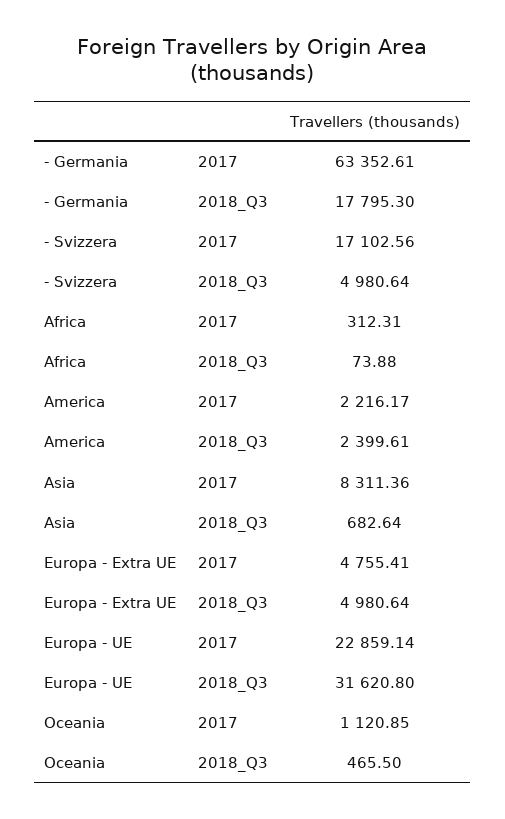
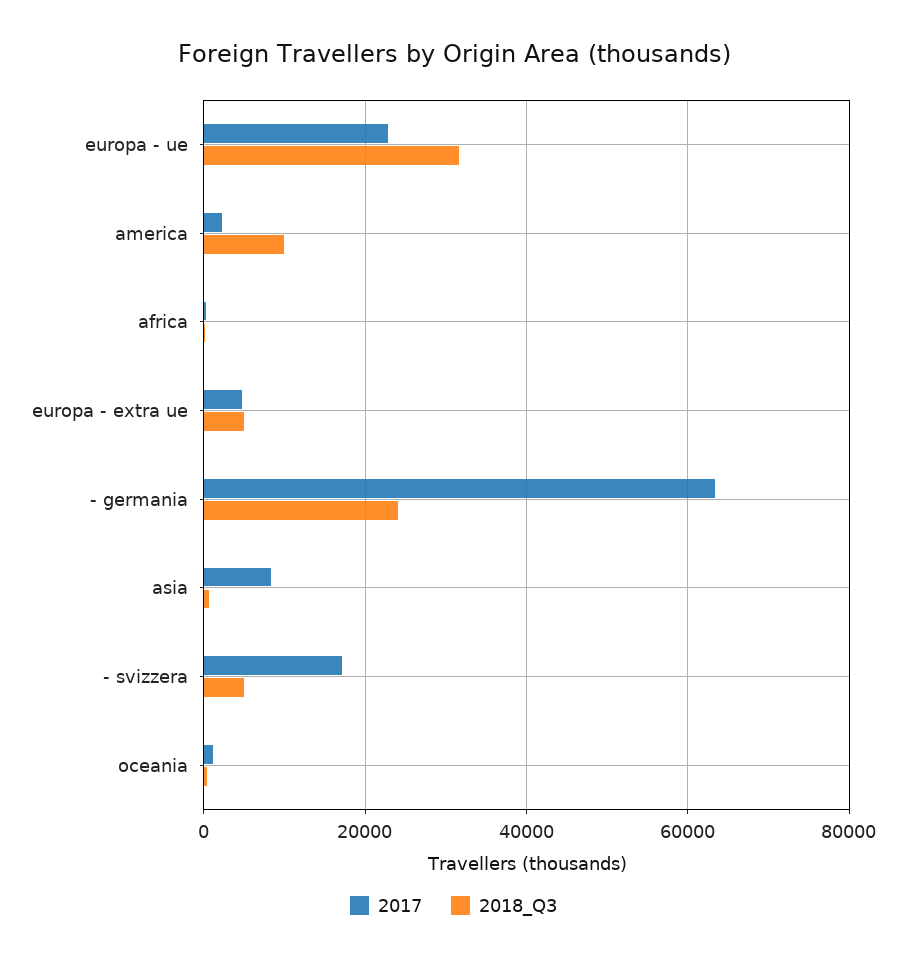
2018_Q3, - Germania: 17795.3 -> 24000
2018_Q3, America: 2399.61 -> 10000

